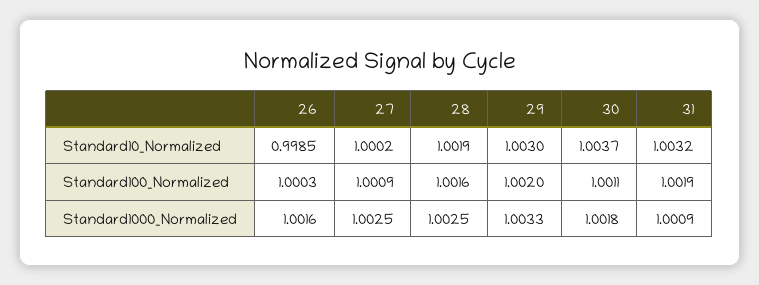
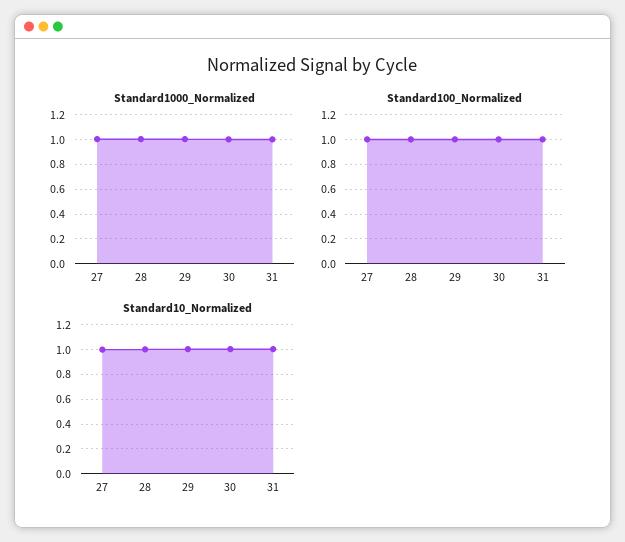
Standard10_Normalized, 26: 0.9985 -> none
Standard100_Normalized, 26: 1.0003 -> none
Standard1000_Normalized, 26: 1.0016 -> none

